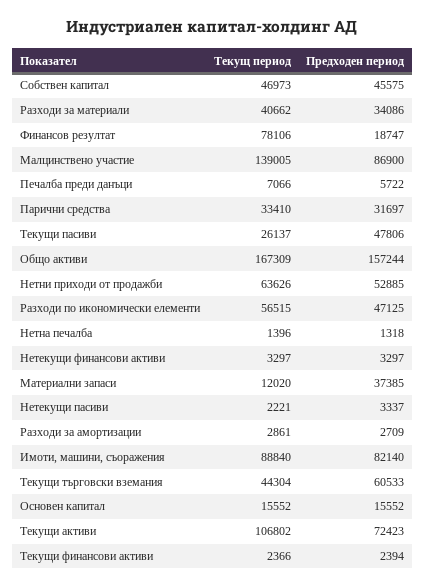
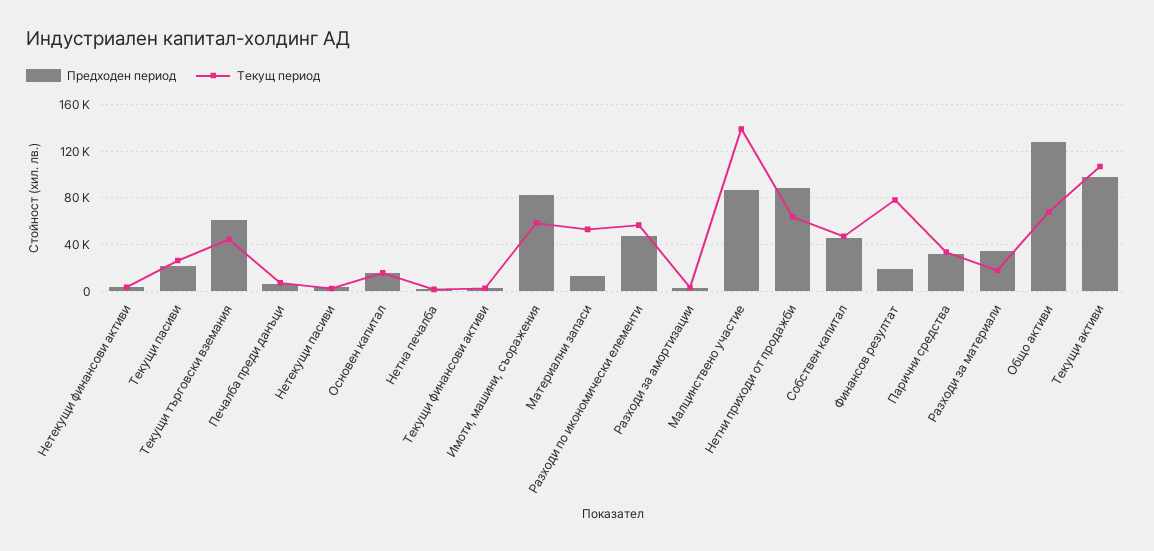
Текущ период, Разходи за материали: 40662 -> 20000
Предходен период, Текущи пасиви: 47806 -> 20000
Текущ период, Общо активи: 167309 -> 70000
Предходен период, Общо активи: 157244 -> 130000
Предходен период, Нетни приходи от продажби: 52885 -> 90000
Текущ период, Материални запаси: 12020 -> 50000
Предходен период, Материални запаси: 37385 -> 10000
Текущ период, Имоти, машини, съоражения: 88840 -> 60000
Предходен период, Текущи активи: 72423 -> 100000

